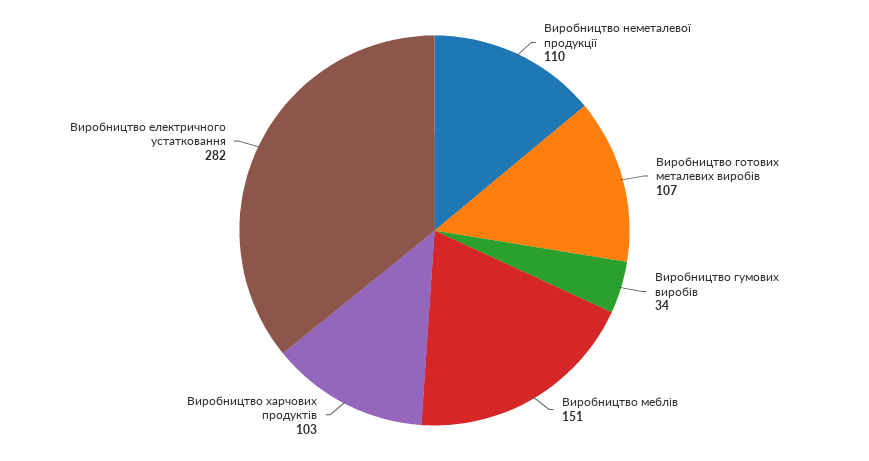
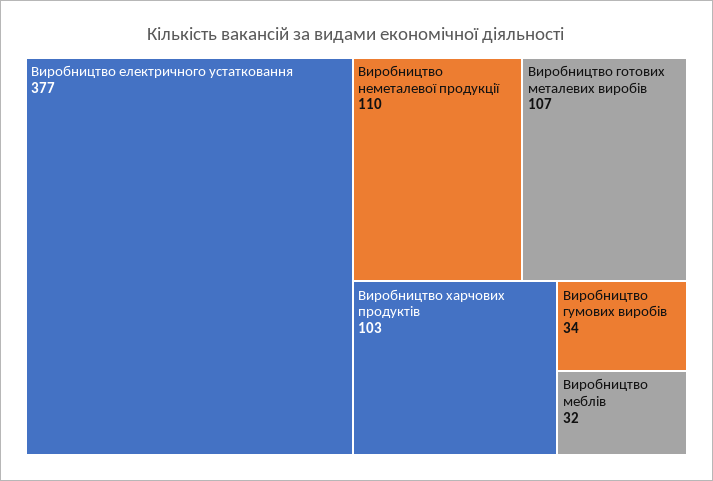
Виробництво меблів: 151 -> 32
Виробництво електричного устатковання: 282 -> 377

